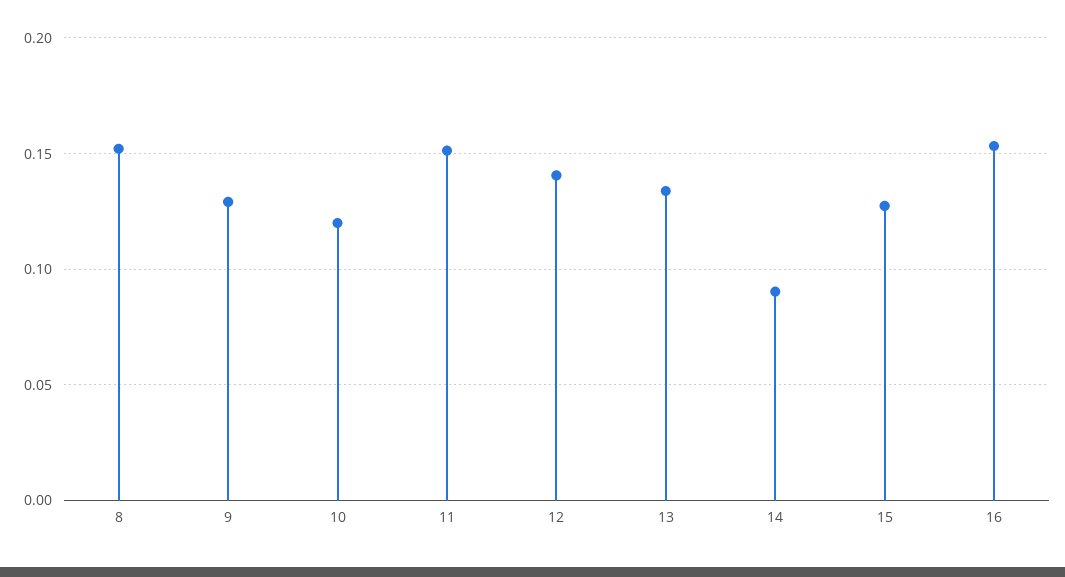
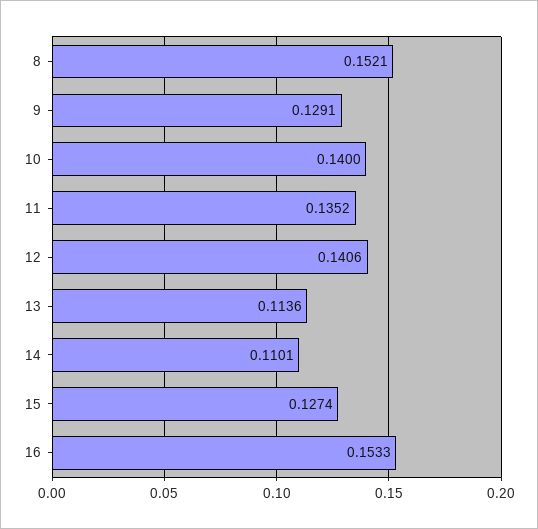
10: 0.12 -> 0.14
11: 0.15 -> 0.1352
13: 0.135 -> 0.1136
14: 0.09 -> 0.1101

